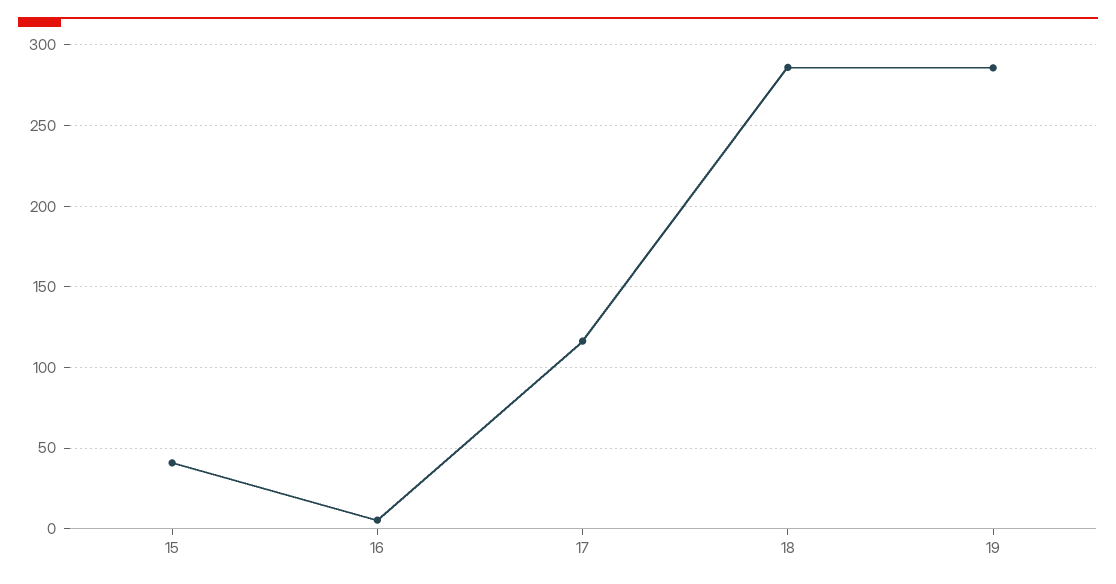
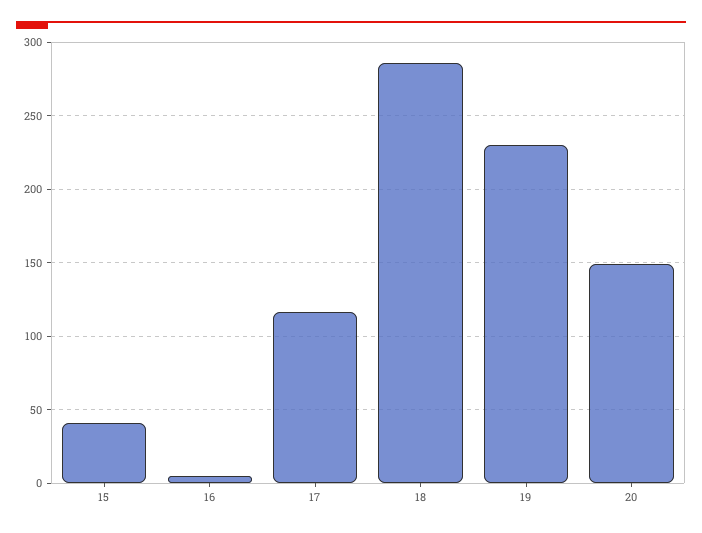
19: 285 -> 230
20: none -> 150

